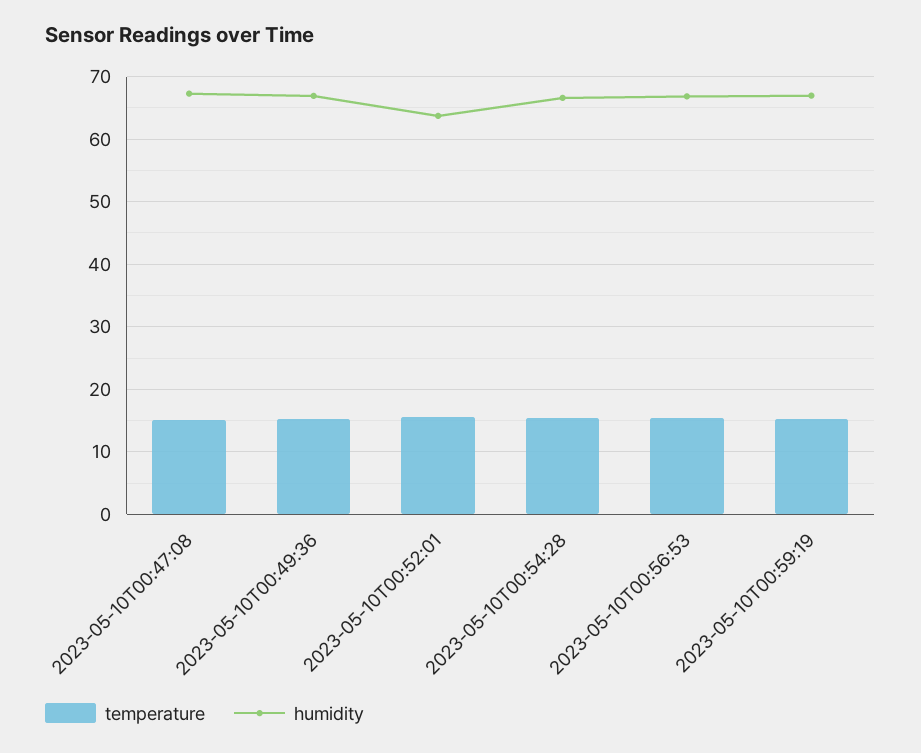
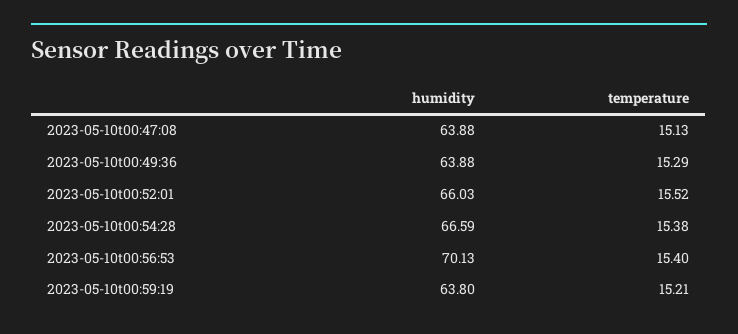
humidity, 2023-05-10T00:47:08: 67 -> 63.88
humidity, 2023-05-10T00:49:36: 67 -> 63.88
humidity, 2023-05-10T00:52:01: 64 -> 66.03
humidity, 2023-05-10T00:56:53: 67 -> 70.13
humidity, 2023-05-10T00:59:19: 67 -> 63.8

